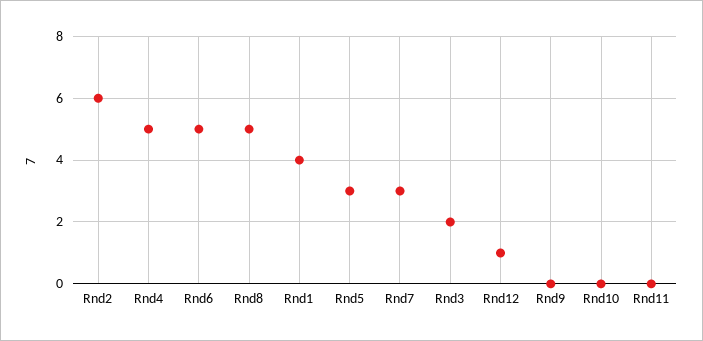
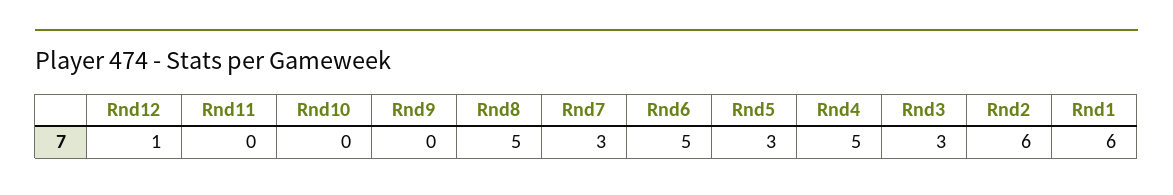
Rnd1: 4 -> 6
Rnd3: 2 -> 3

